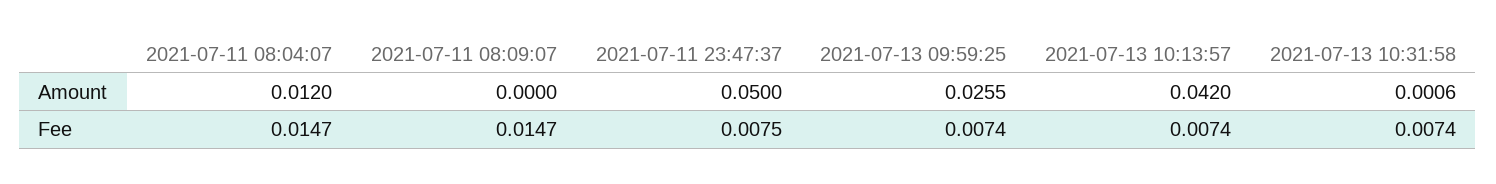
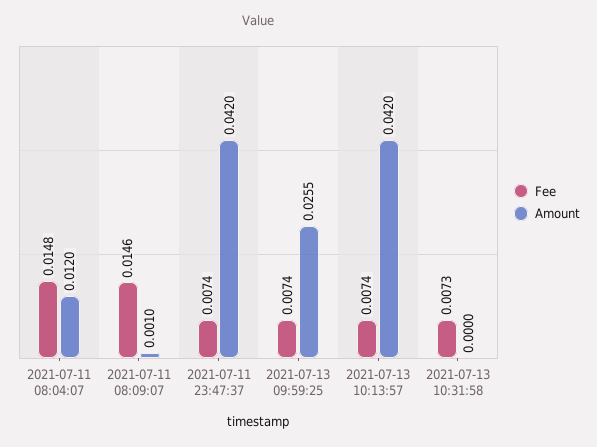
Amount, 2021-07-11 08:09:07: 0 -> 0.001
Amount, 2021-07-11 23:47:37: 0.05 -> 0.042
Amount, 2021-07-13 10:31:58: 0.0006 -> 0
Fee, 2021-07-11 08:04:07: 0.0147 -> 0.0148
Fee, 2021-07-11 08:09:07: 0.0147 -> 0.0146
Fee, 2021-07-11 23:47:37: 0.0075 -> 0.0074
Fee, 2021-07-13 10:31:58: 0.0074 -> 0.0073

